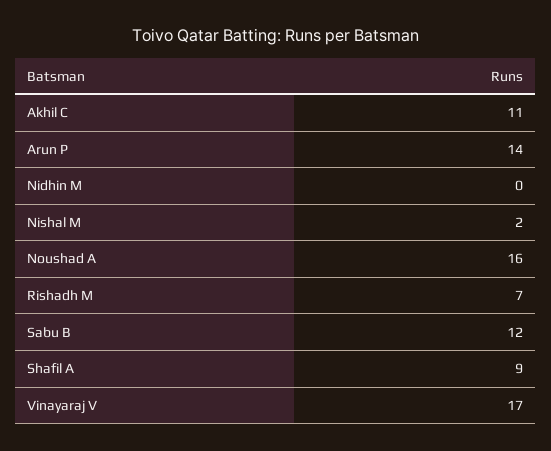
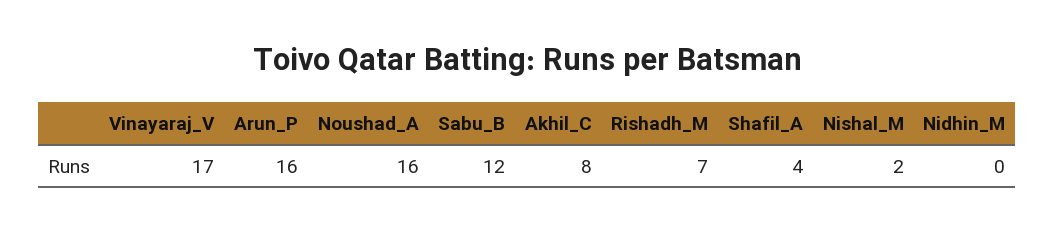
Akhil C: 11 -> 8
Arun P: 14 -> 16
Shafil A: 9 -> 4

